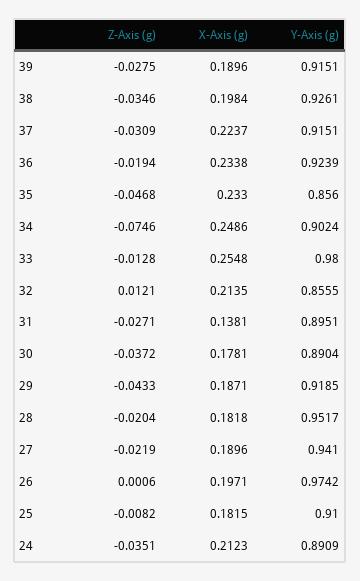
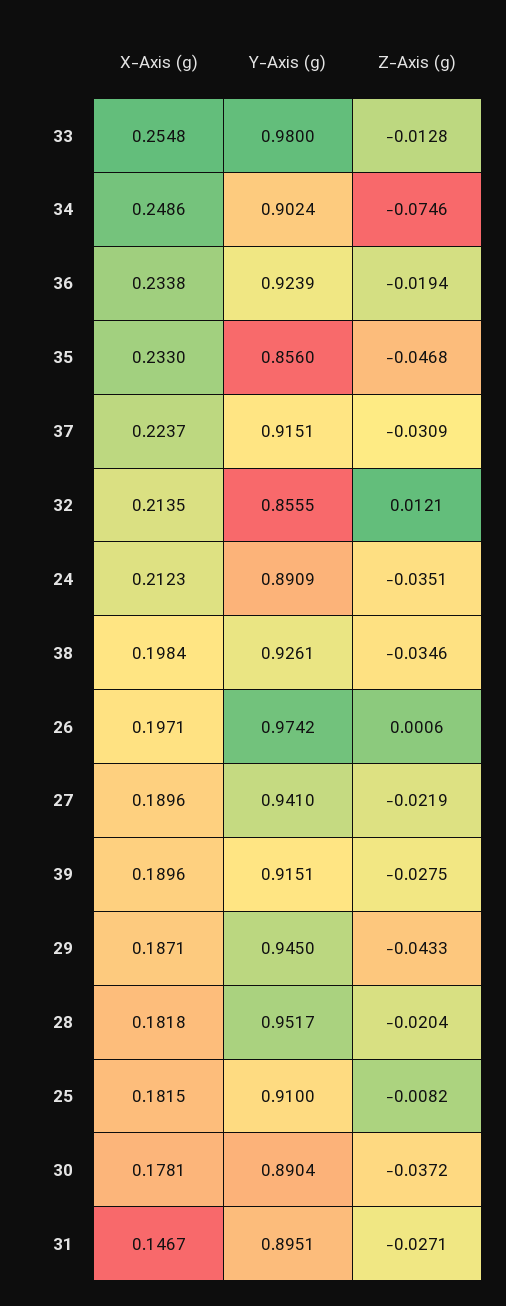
X-Axis (g), 31: 0.1381 -> 0.1467
Y-Axis (g), 29: 0.9185 -> 0.945

